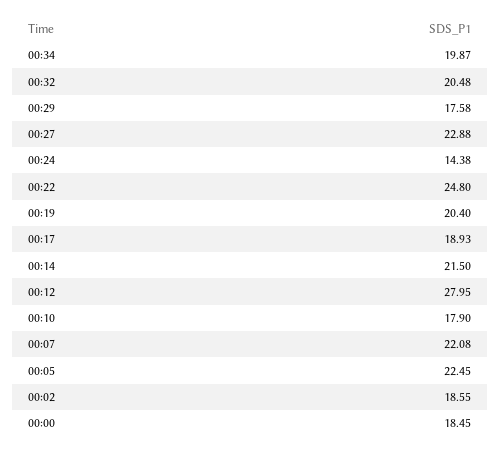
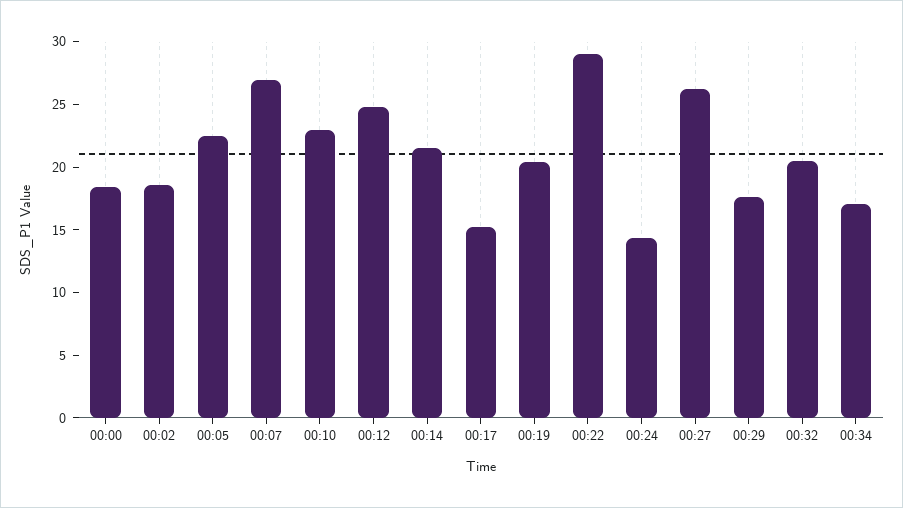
00:34: 19.87 -> 17
00:27: 22.88 -> 26
00:22: 24.8 -> 29
00:17: 18.93 -> 15
00:12: 27.95 -> 25
00:10: 17.9 -> 23
00:07: 22.08 -> 27

